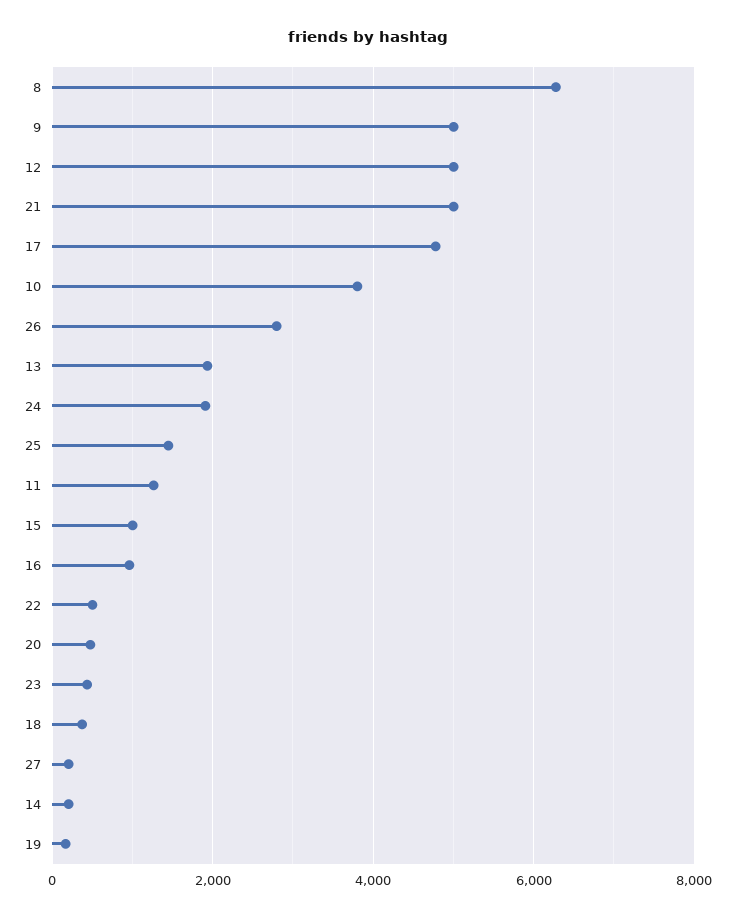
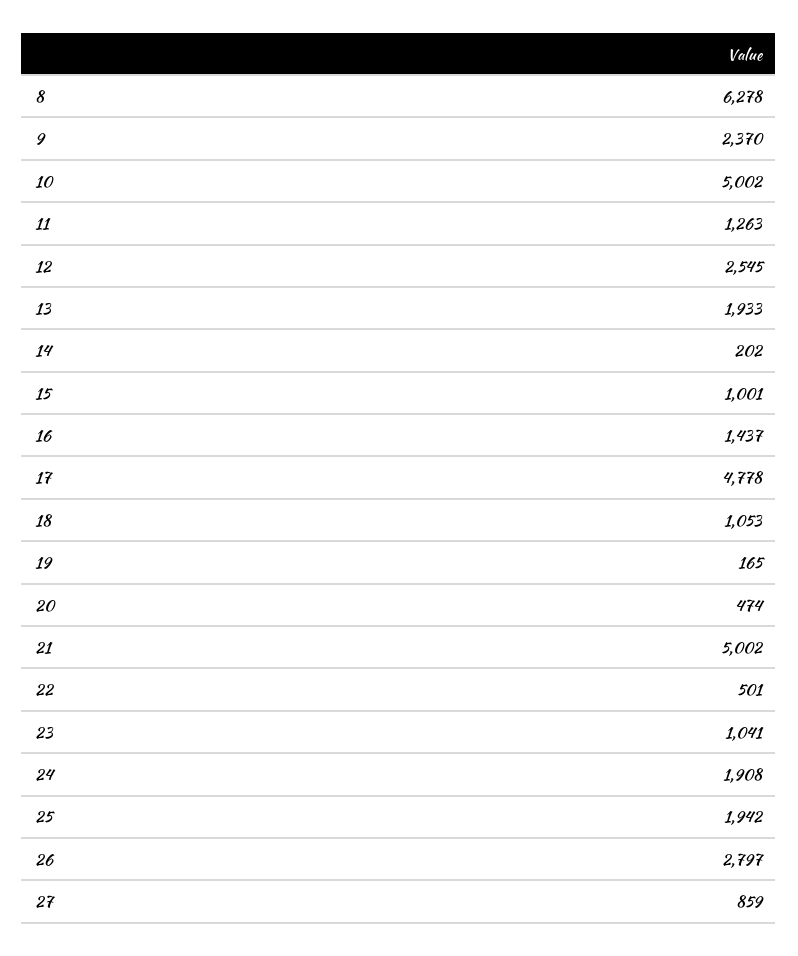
9: 5000 -> 2370
12: 5000 -> 2545
10: 3800 -> 5002
25: 1400 -> 1942
16: 1000 -> 1437
23: 400 -> 1041
18: 400 -> 1053
27: 200 -> 859

